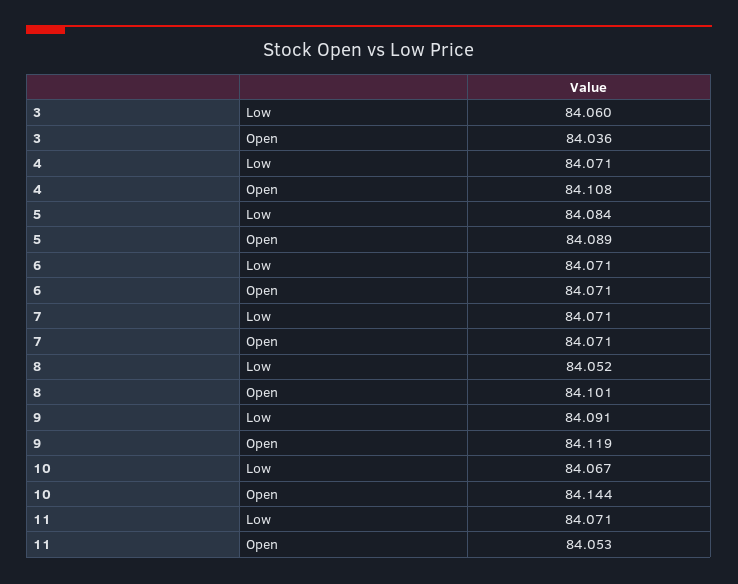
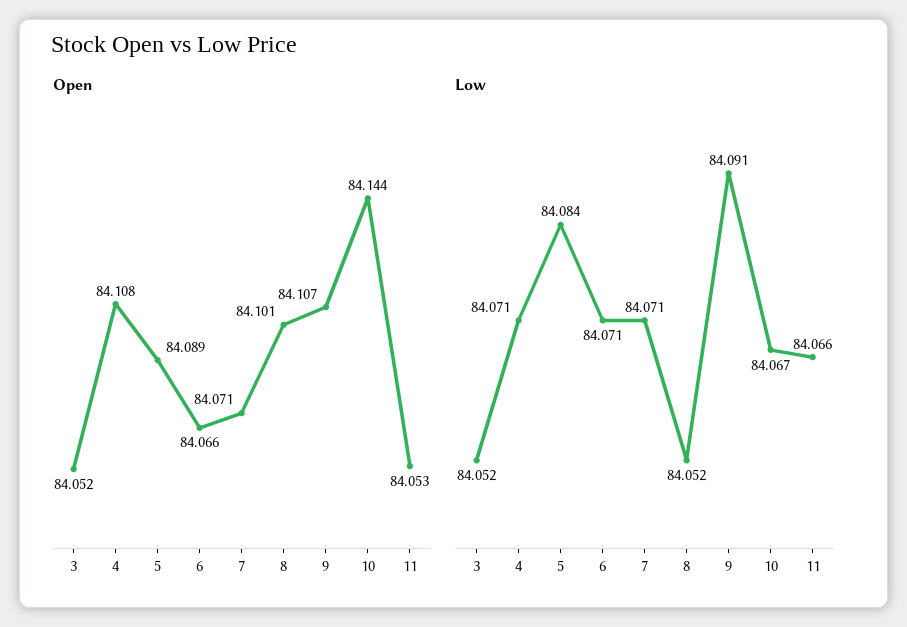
Low, 3: 84.06 -> 84.052
Open, 3: 84.036 -> 84.052
Open, 6: 84.071 -> 84.066
Open, 9: 84.119 -> 84.107
Low, 11: 84.071 -> 84.066

